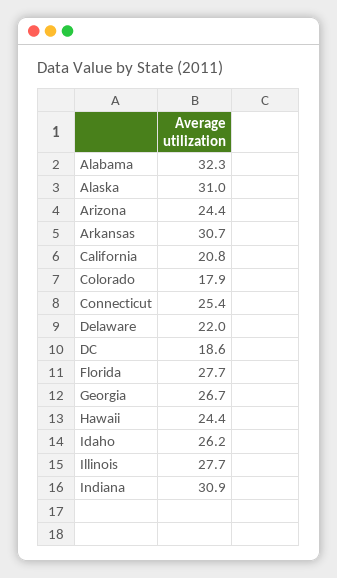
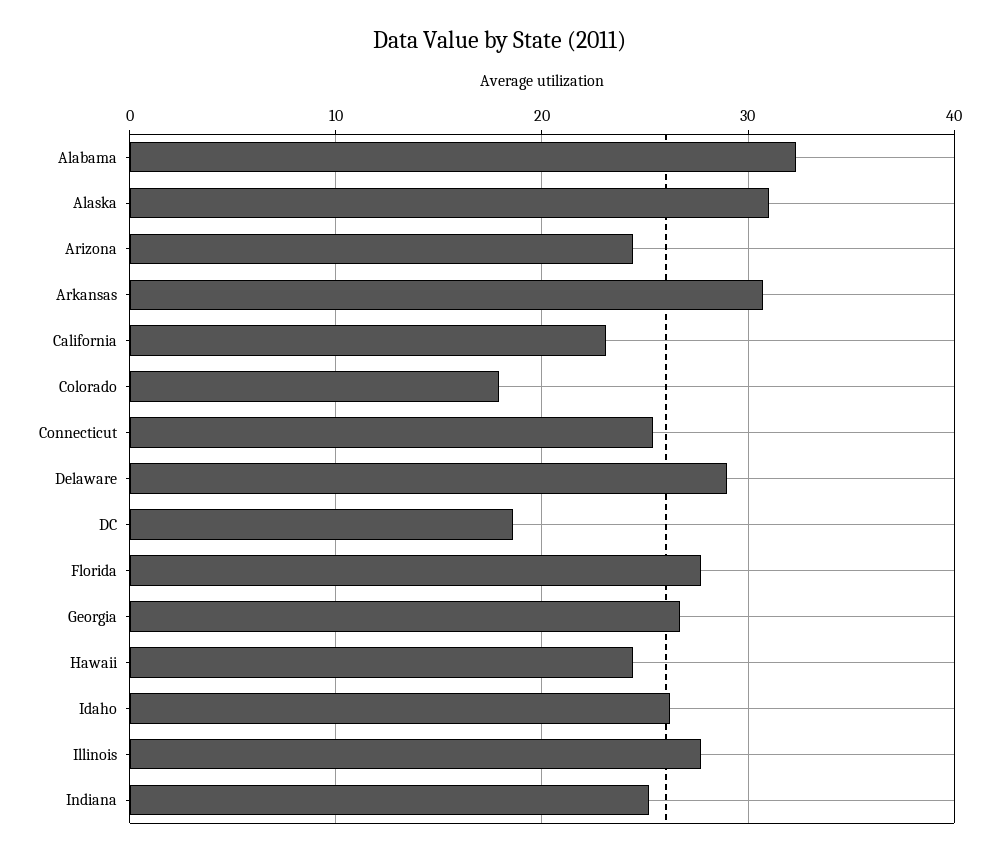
California: 20.8 -> 23
Delaware: 22 -> 29
Indiana: 30.9 -> 25

